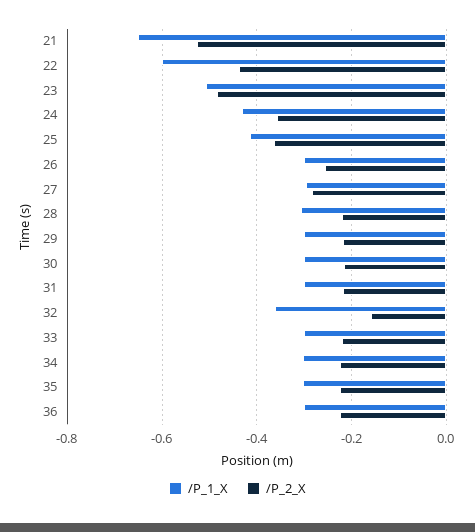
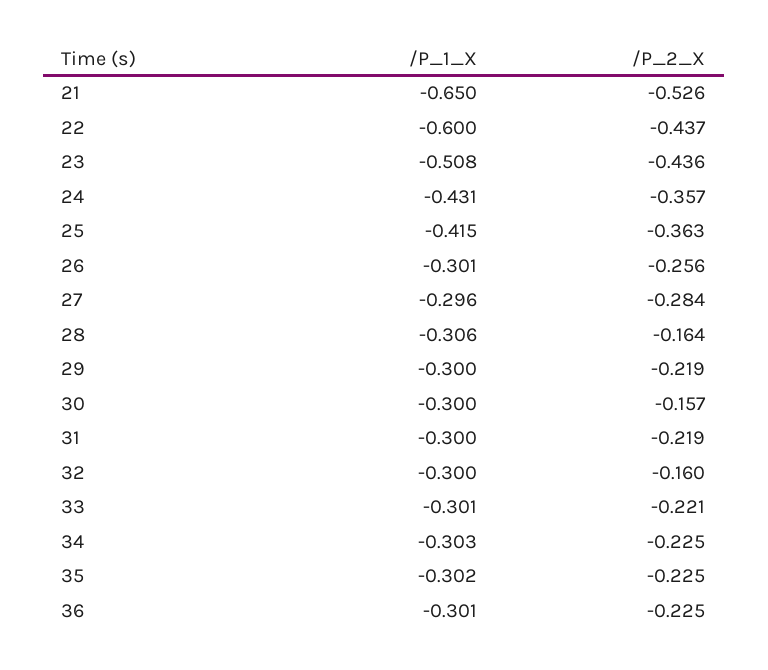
/P_2_X, 23: -0.48 -> -0.436
/P_2_X, 28: -0.22 -> -0.164
/P_2_X, 30: -0.22 -> -0.157
/P_1_X, 32: -0.36 -> -0.3

